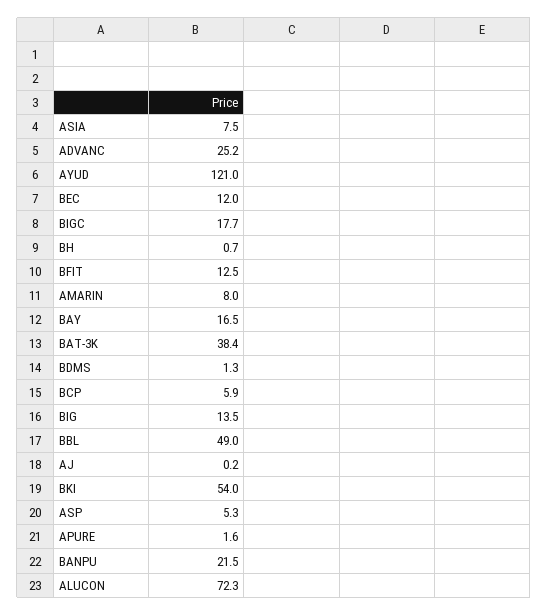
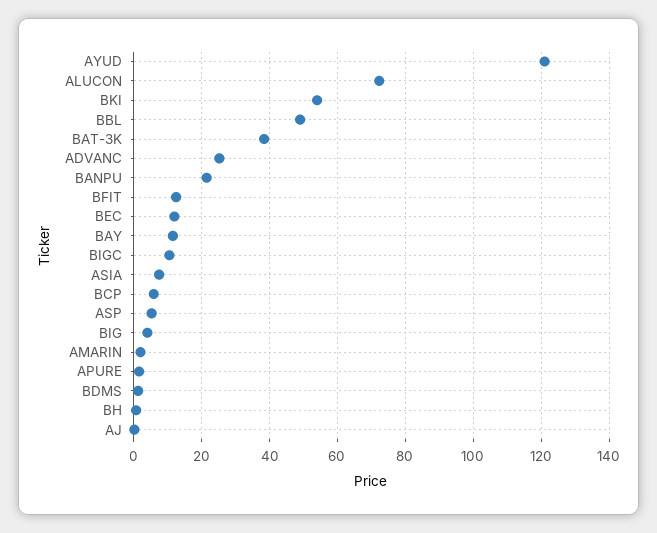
BIGC: 17.7 -> 10
AMARIN: 8 -> 2
BAY: 16.5 -> 12
BIG: 13.5 -> 4

